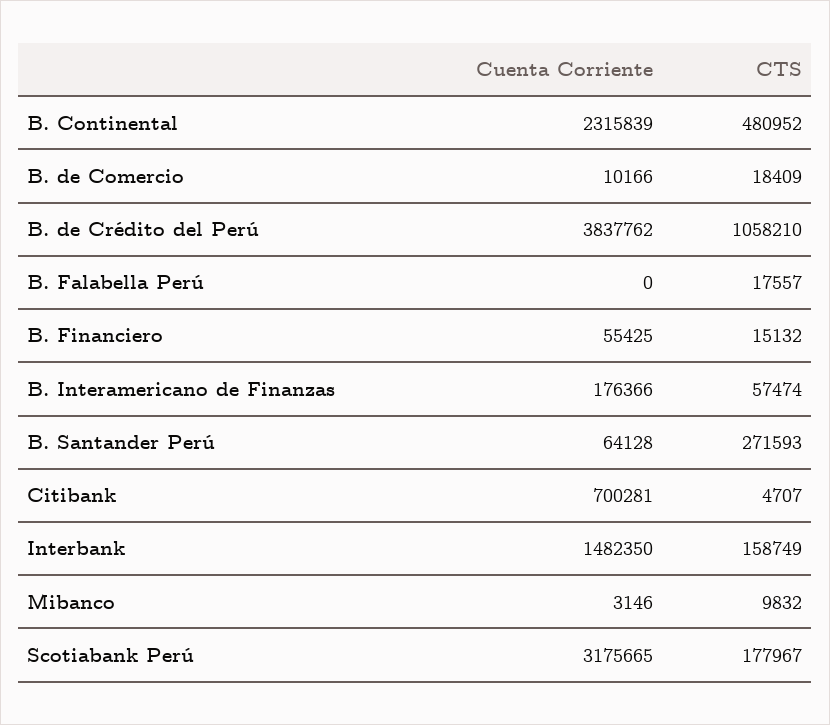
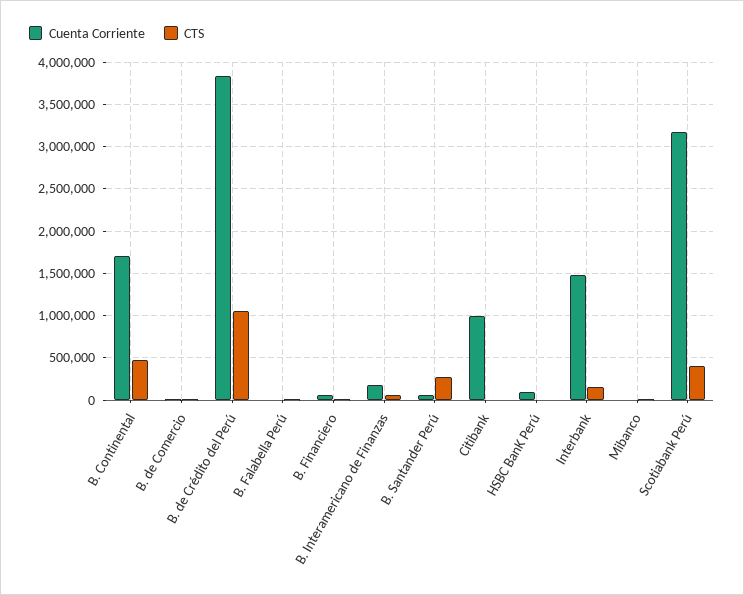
Cuenta Corriente, B. Continental: 2315839 -> 1700000
Cuenta Corriente, Citibank: 700281 -> 1000000
CTS, Scotiabank Perú: 177967 -> 400000
Cuenta Corriente, HSBC BanK Perú: none -> 100000
CTS, HSBC BanK Perú: none -> 0

